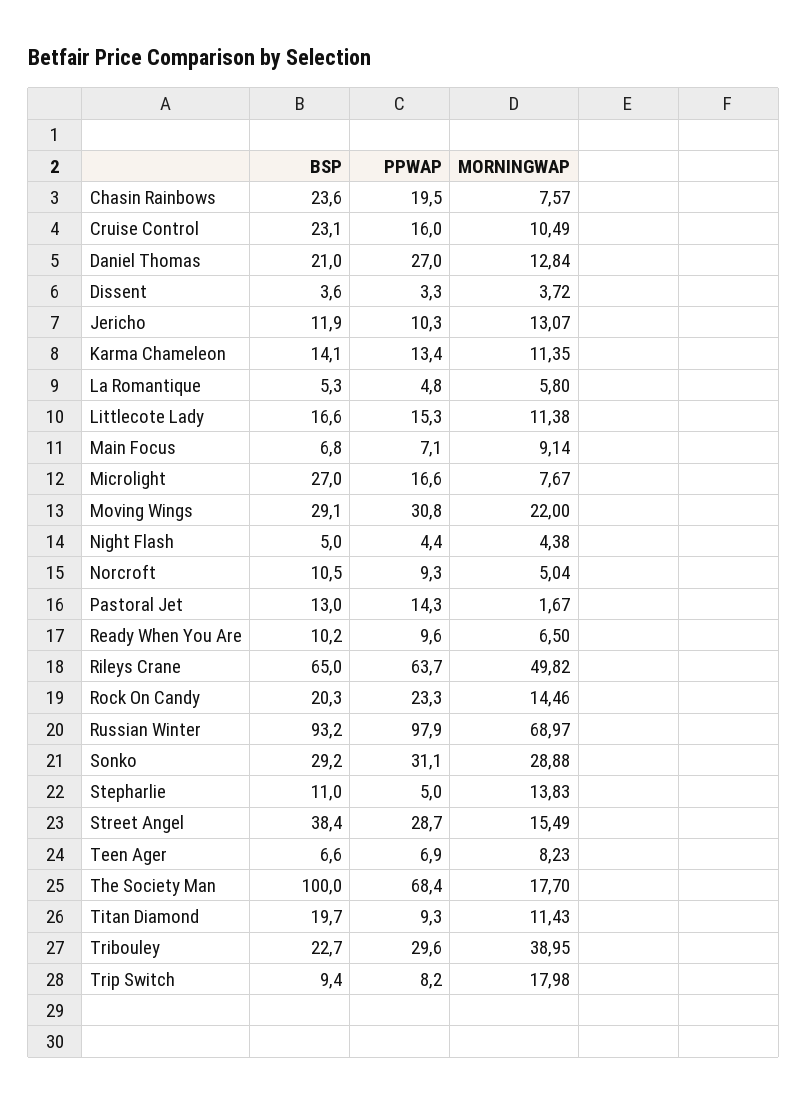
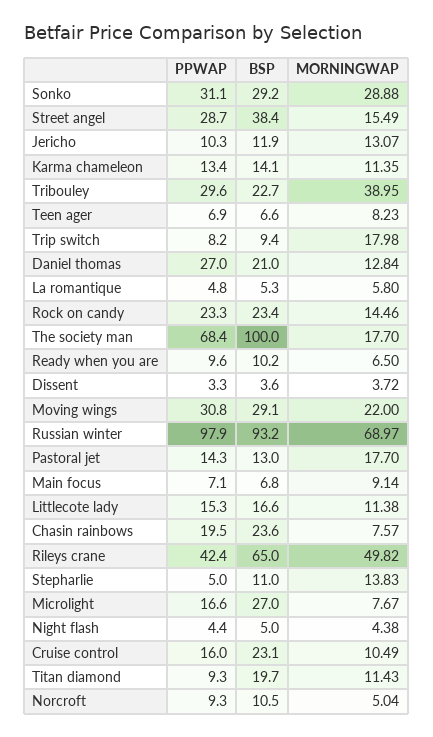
MORNINGWAP, Pastoral Jet: 1.67 -> 17.7
PPWAP, Rileys Crane: 63.7 -> 42.4
BSP, Rock On Candy: 20.3 -> 23.4

